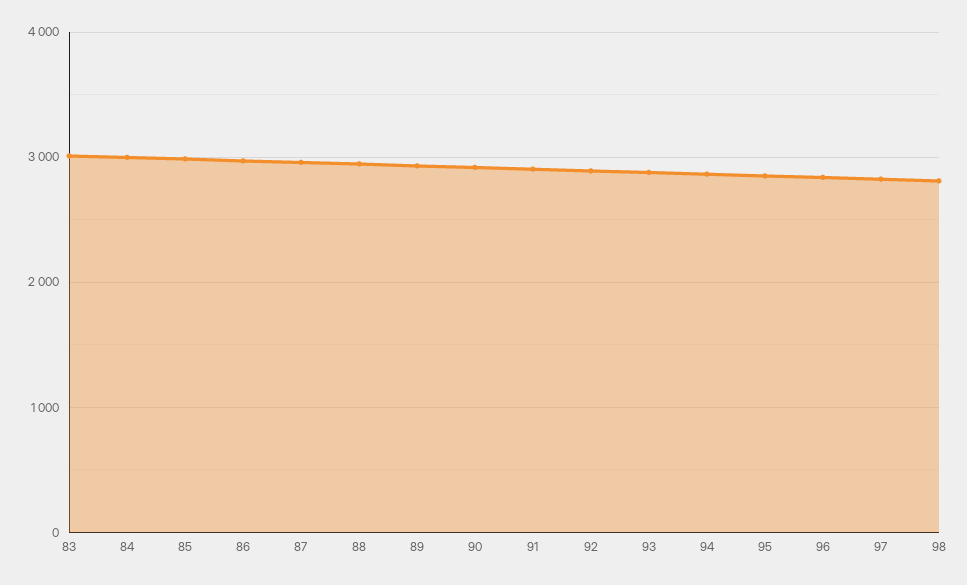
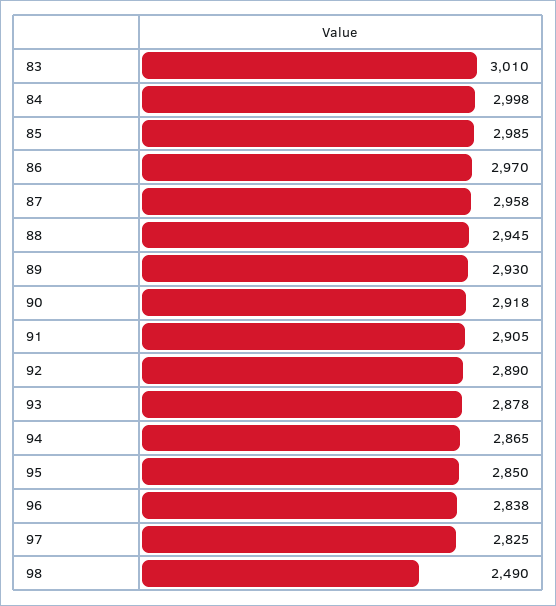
98: 2800 -> 2490

